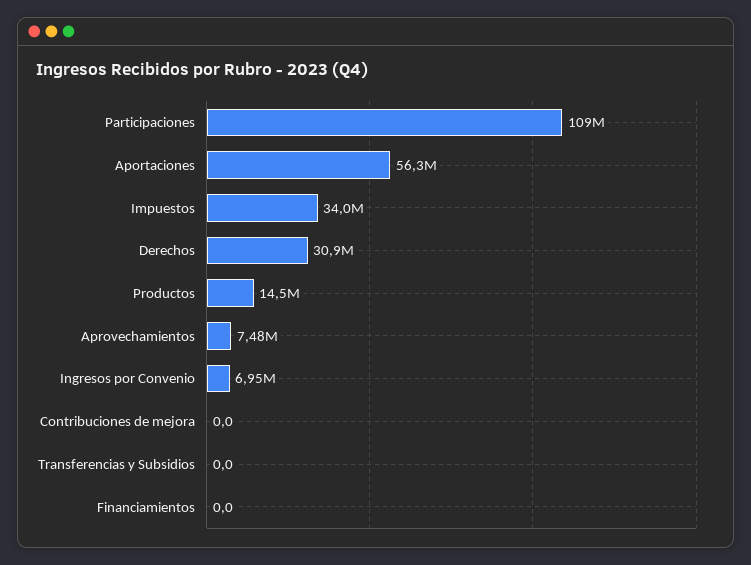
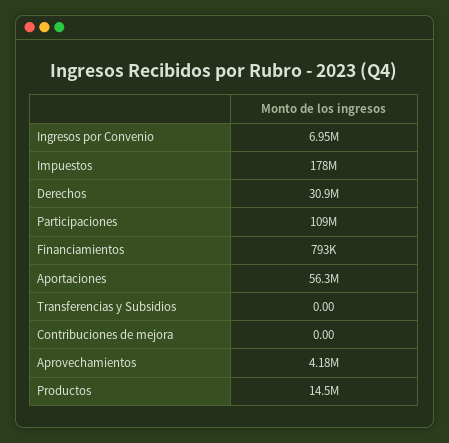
Impuestos: 34000000 -> 178000000
Aprovechamientos: 7480000 -> 4180000
Financiamientos: 0 -> 793000

